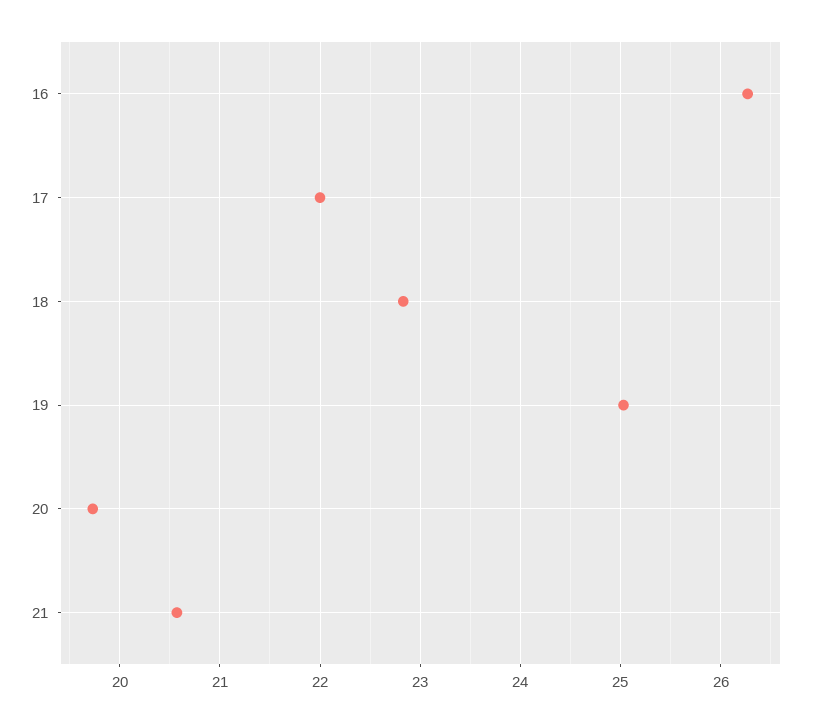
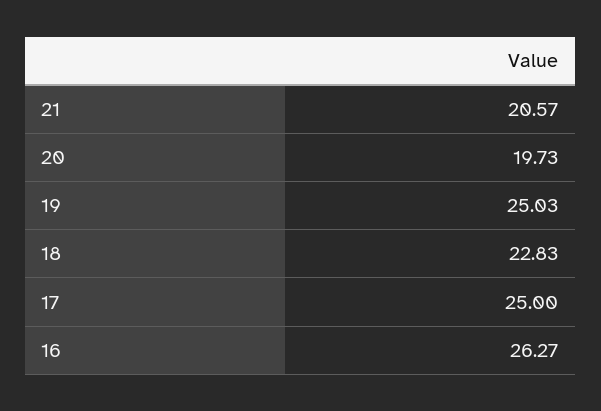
17: 22 -> 25

